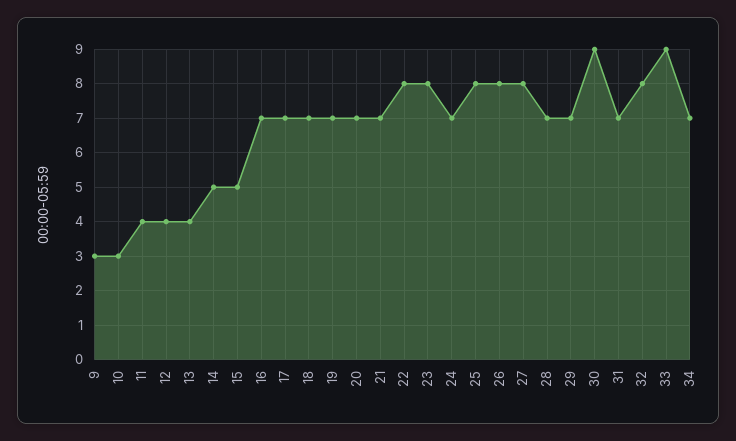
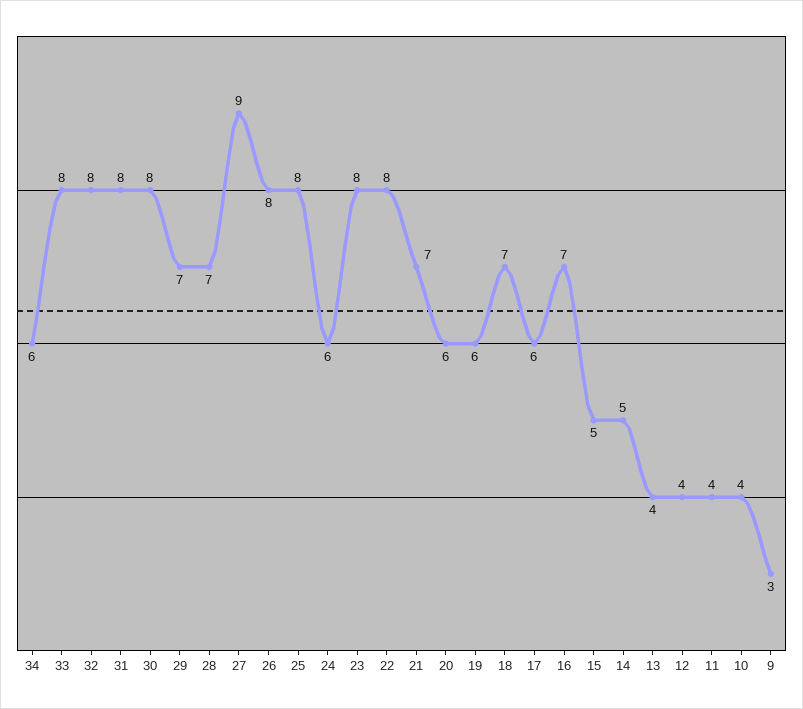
10: 3 -> 4
17: 7 -> 6
19: 7 -> 6
20: 7 -> 6
24: 7 -> 6
27: 8 -> 9
30: 9 -> 8
31: 7 -> 8
33: 9 -> 8
34: 7 -> 6

